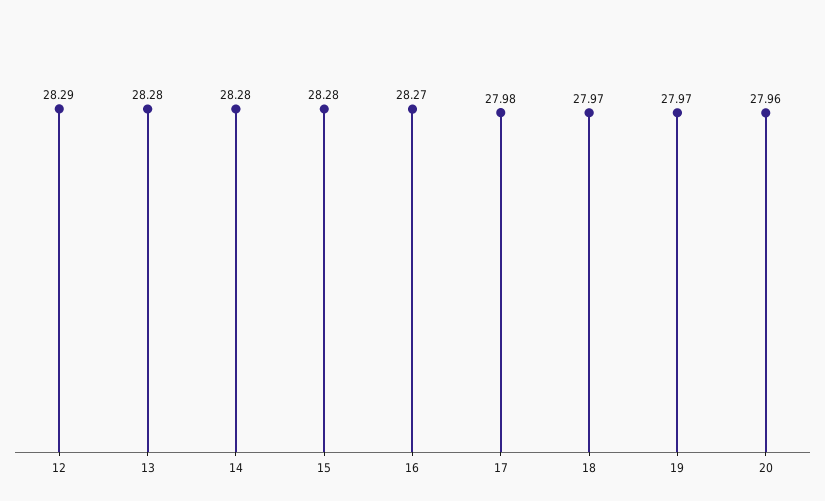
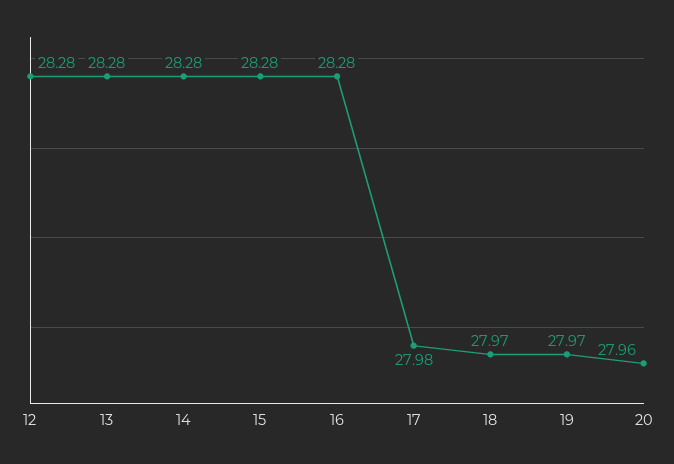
12: 28.29 -> 28.28
16: 28.27 -> 28.28

